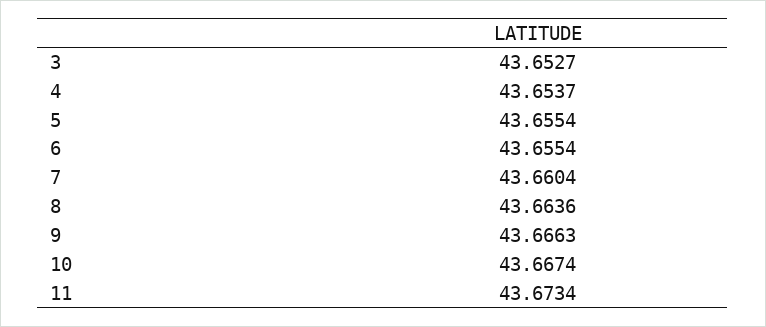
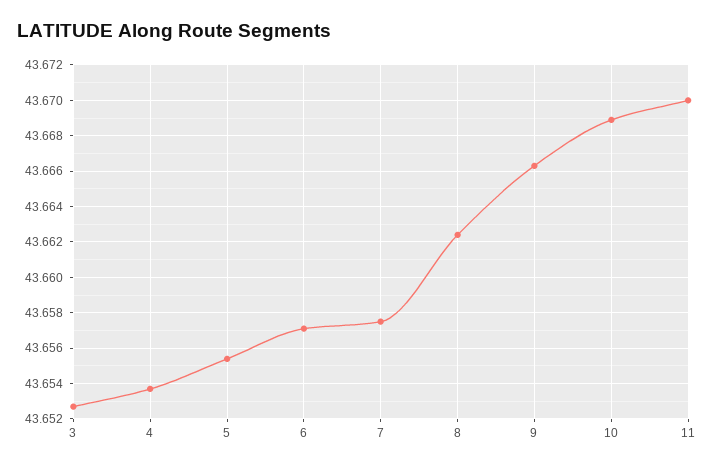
6: 43.6554 -> 43.657
7: 43.6604 -> 43.6575
8: 43.6636 -> 43.6625
10: 43.6674 -> 43.669
11: 43.6734 -> 43.67

